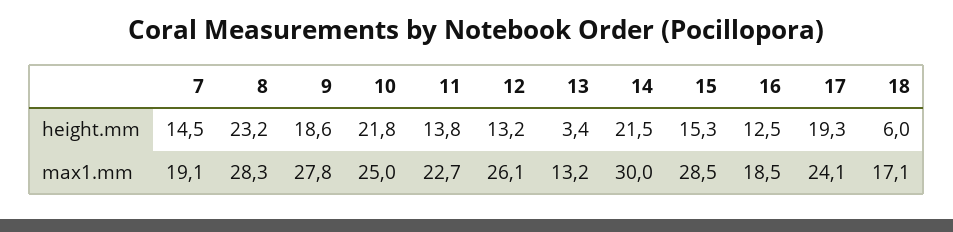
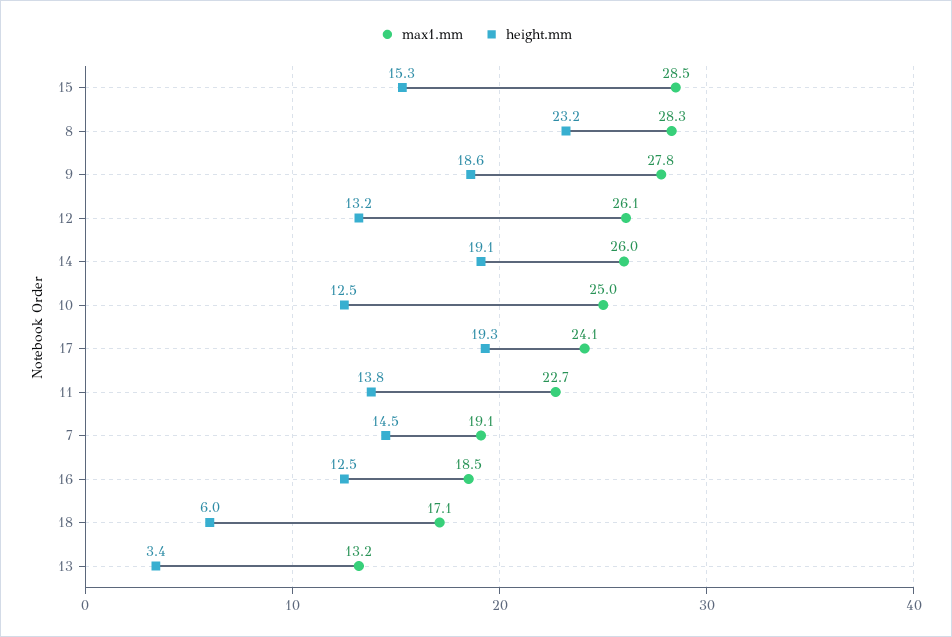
height.mm, 10: 21.8 -> 12.5
height.mm, 14: 21.5 -> 19.1
max1.mm, 14: 30 -> 26

